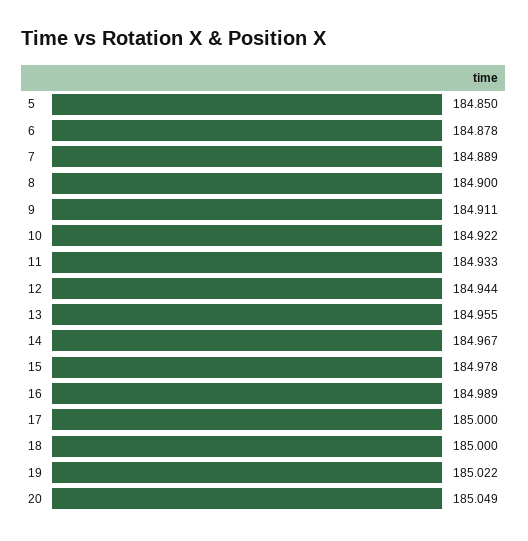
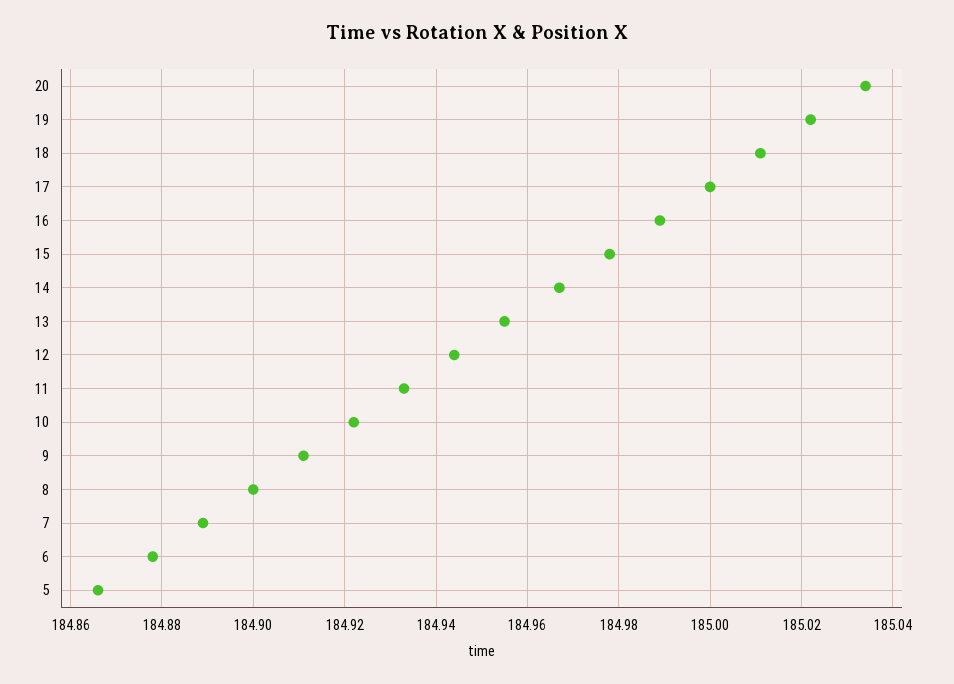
5: 184.85 -> 184.865
18: 185 -> 185.01
20: 185.049 -> 185.035

